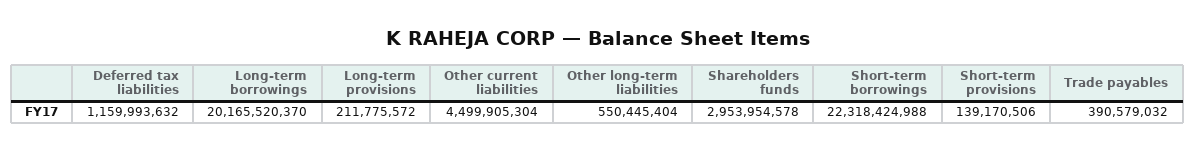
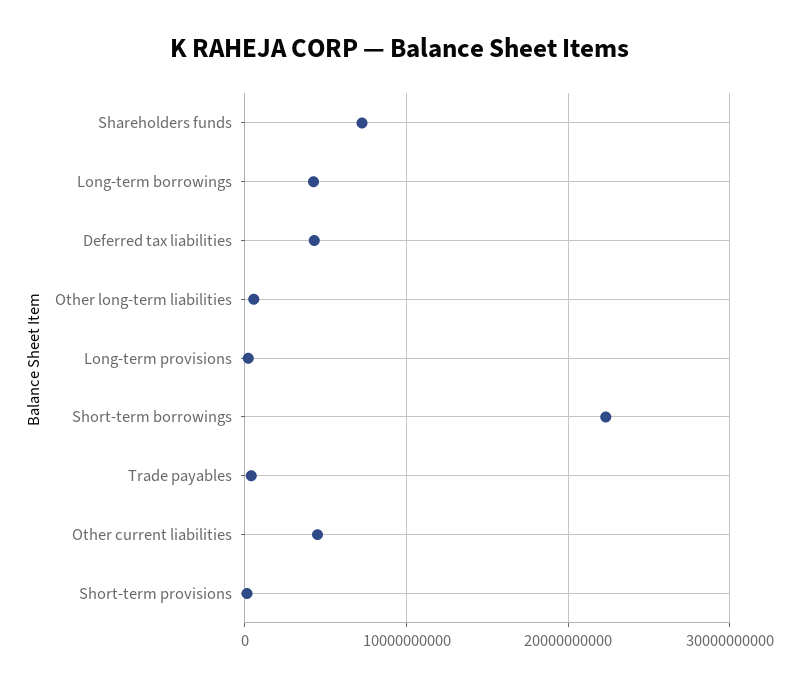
Deferred tax liabilities: 1159993632 -> 4000000000
Long-term borrowings: 20165520370 -> 4000000000
Shareholders funds: 2953954578 -> 7000000000

